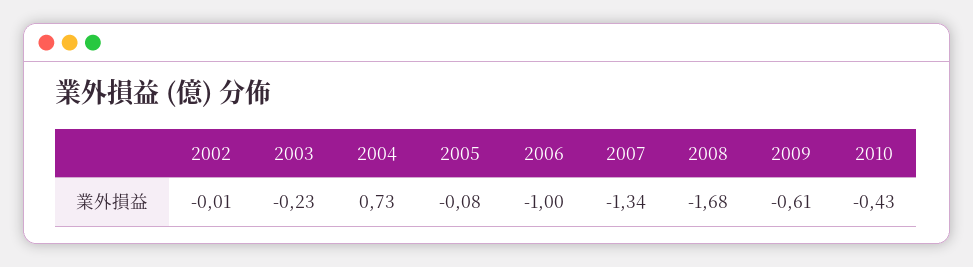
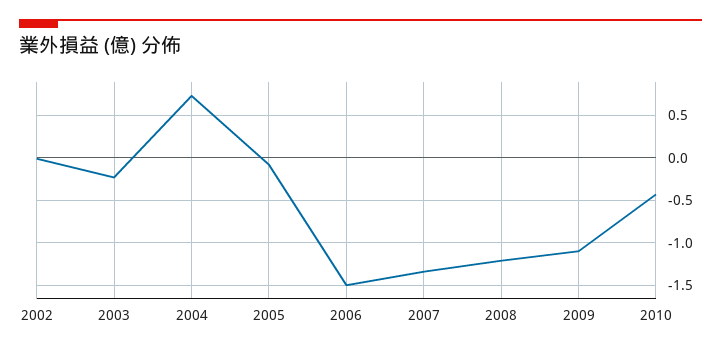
2006: -1 -> -1.5
2008: -1.68 -> -1.2
2009: -0.61 -> -1.1

